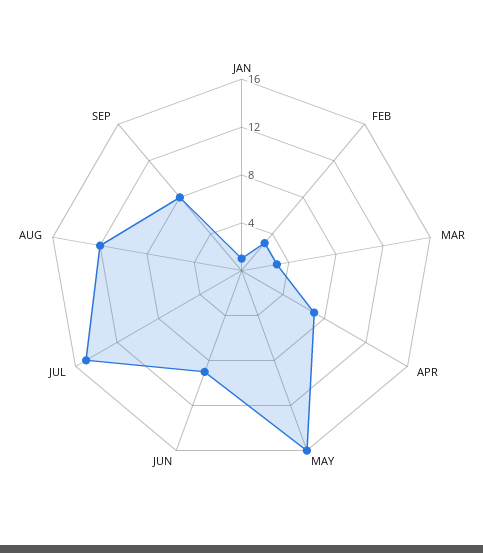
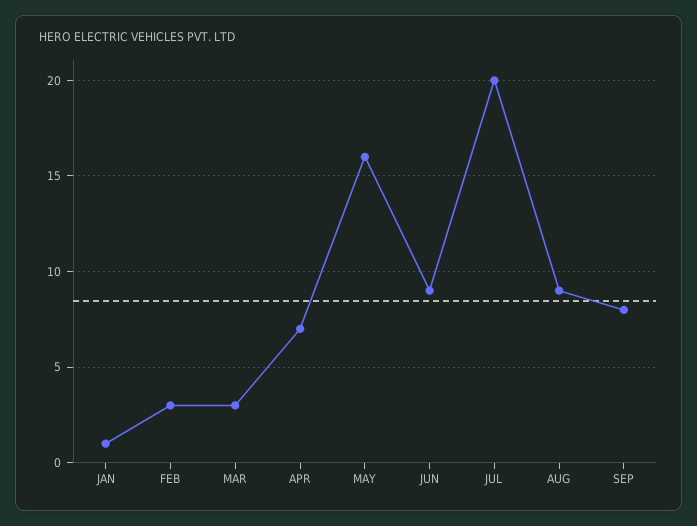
JUL: 15 -> 20
AUG: 12 -> 9

